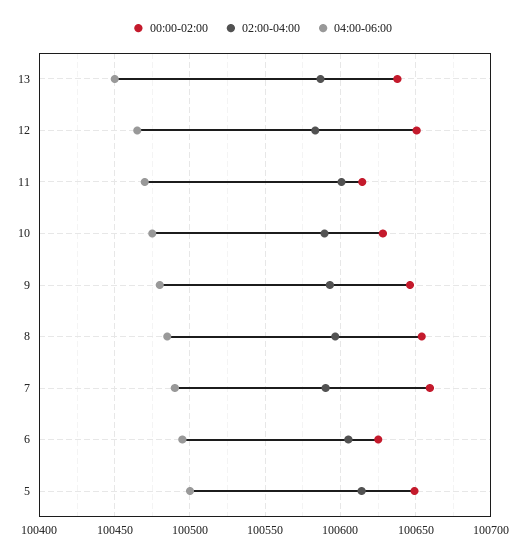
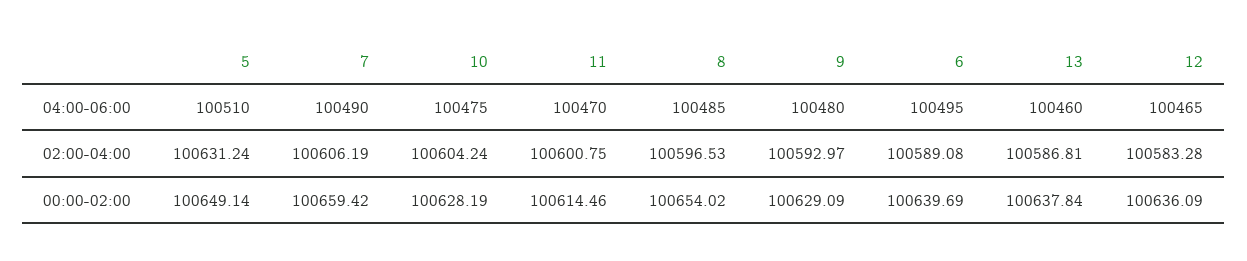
04:00-06:00, 13: 100450 -> 100460
00:00-02:00, 12: 100650 -> 100636.09
02:00-04:00, 10: 100590 -> 100604.24
00:00-02:00, 9: 100645 -> 100629.09
02:00-04:00, 7: 100590 -> 100606.19
00:00-02:00, 6: 100625 -> 100639.69
02:00-04:00, 6: 100605 -> 100589.08
02:00-04:00, 5: 100615 -> 100631.24
04:00-06:00, 5: 100500 -> 100510

